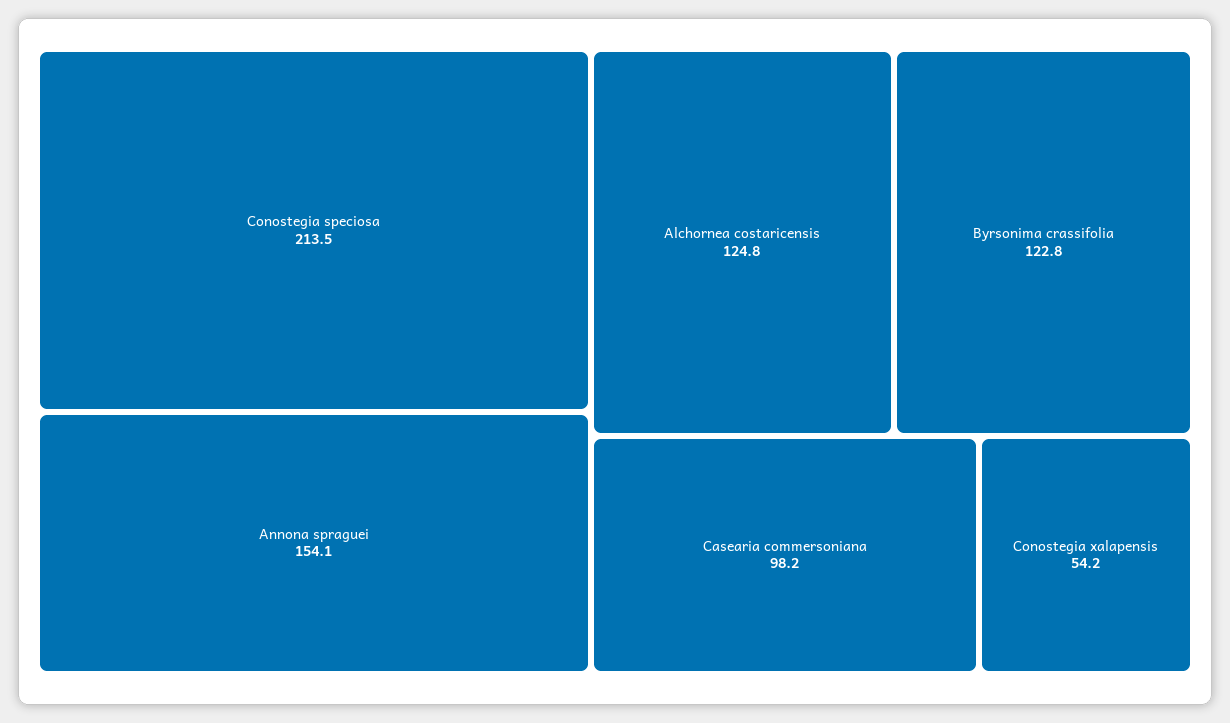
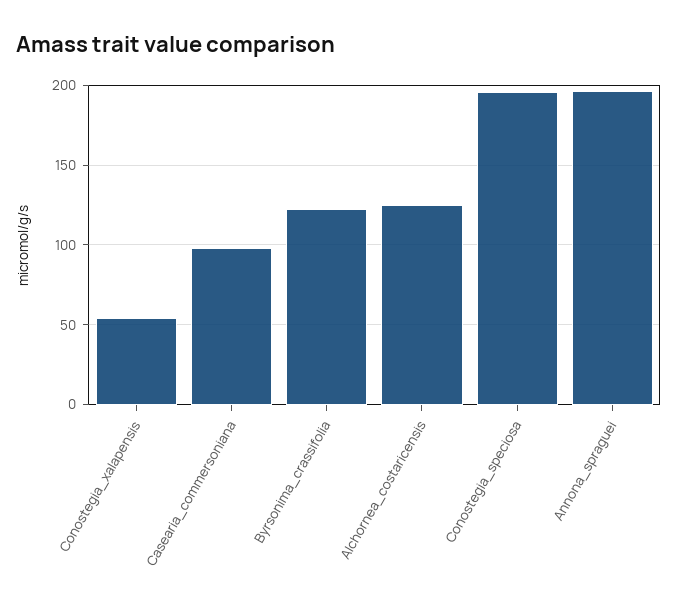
Conostegia speciosa: 213.5 -> 195
Annona spraguei: 154.1 -> 195

